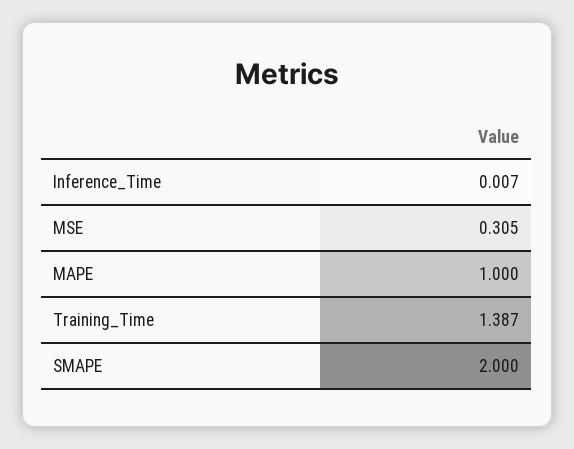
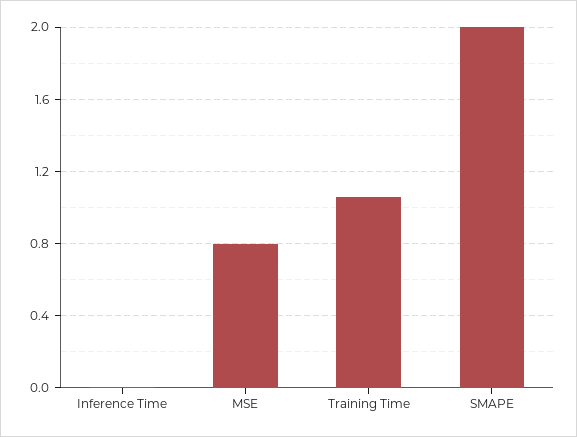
MSE: 0.305 -> 0.8
MAPE: 1 -> none
Training_Time: 1.387 -> 1.05

